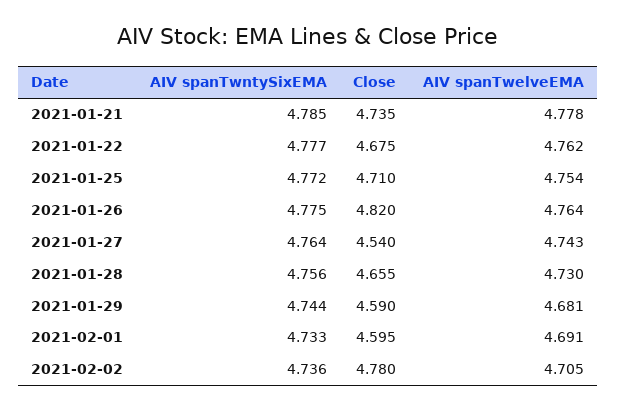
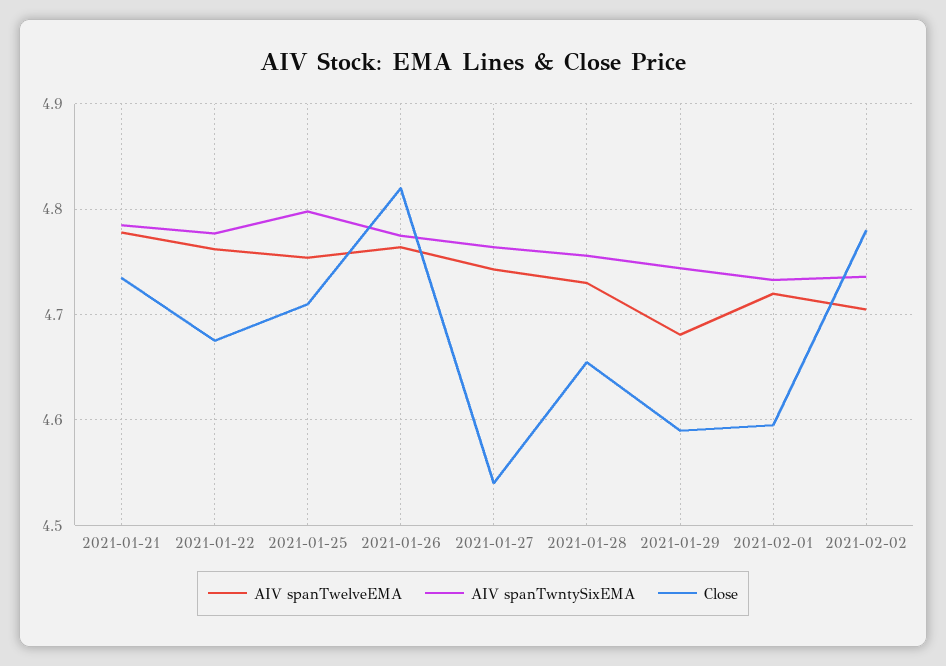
AIV spanTwntySixEMA, 2021-01-25: 4.772 -> 4.8
AIV spanTwelveEMA, 2021-02-01: 4.691 -> 4.72

